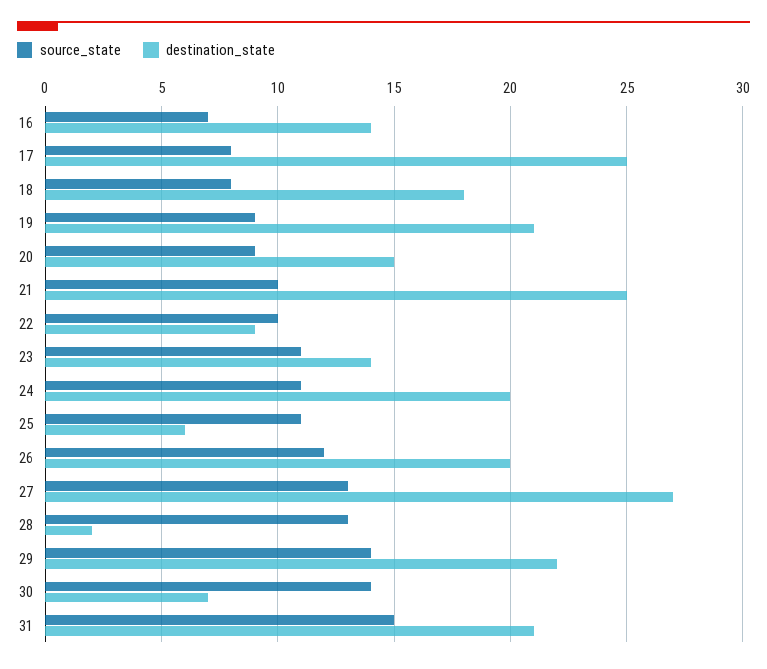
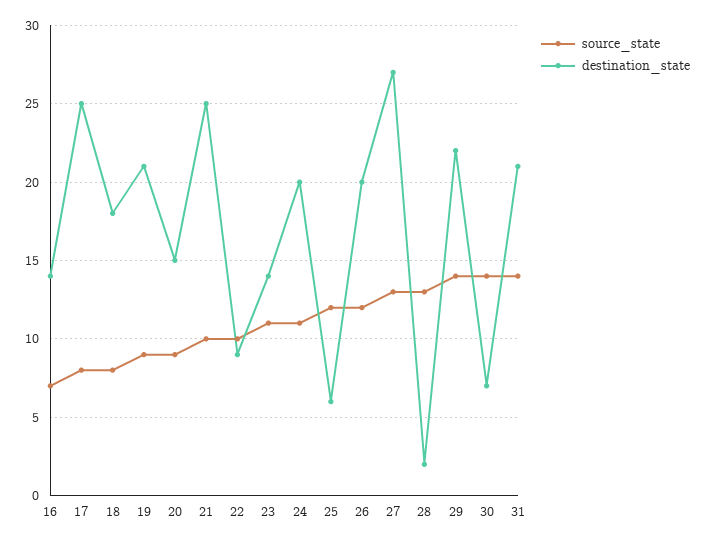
source_state, 25: 11 -> 12
source_state, 31: 15 -> 14

